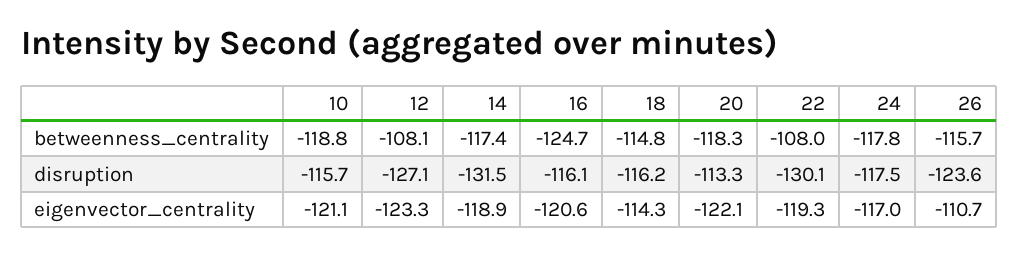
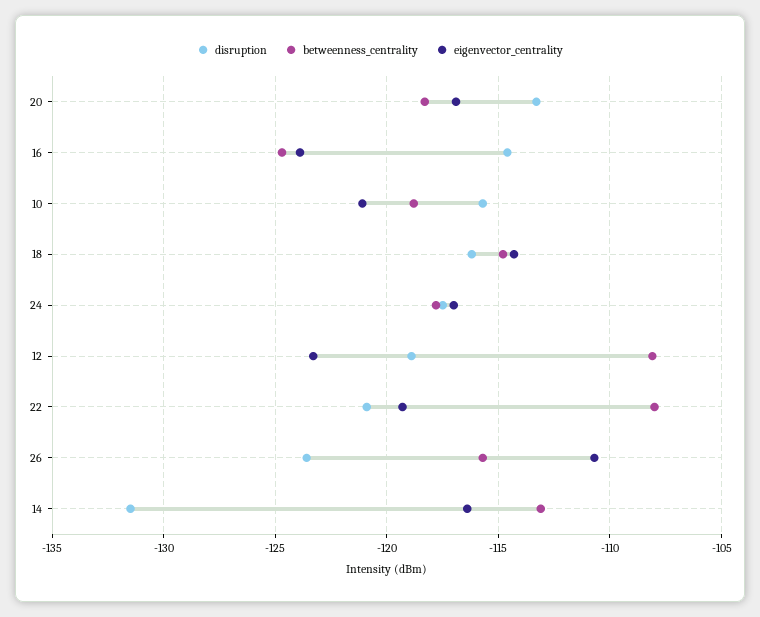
betweenness_centrality, 14: -117.4 -> -113
disruption, 12: -127.1 -> -119
disruption, 16: -116.1 -> -114.5
disruption, 22: -130.1 -> -121
eigenvector_centrality, 14: -118.9 -> -116.5
eigenvector_centrality, 16: -120.6 -> -124
eigenvector_centrality, 20: -122.1 -> -117

